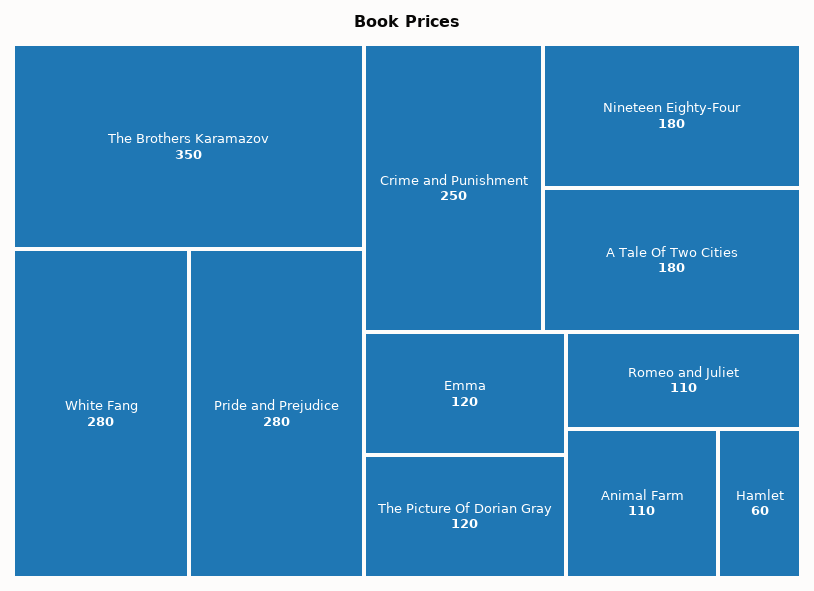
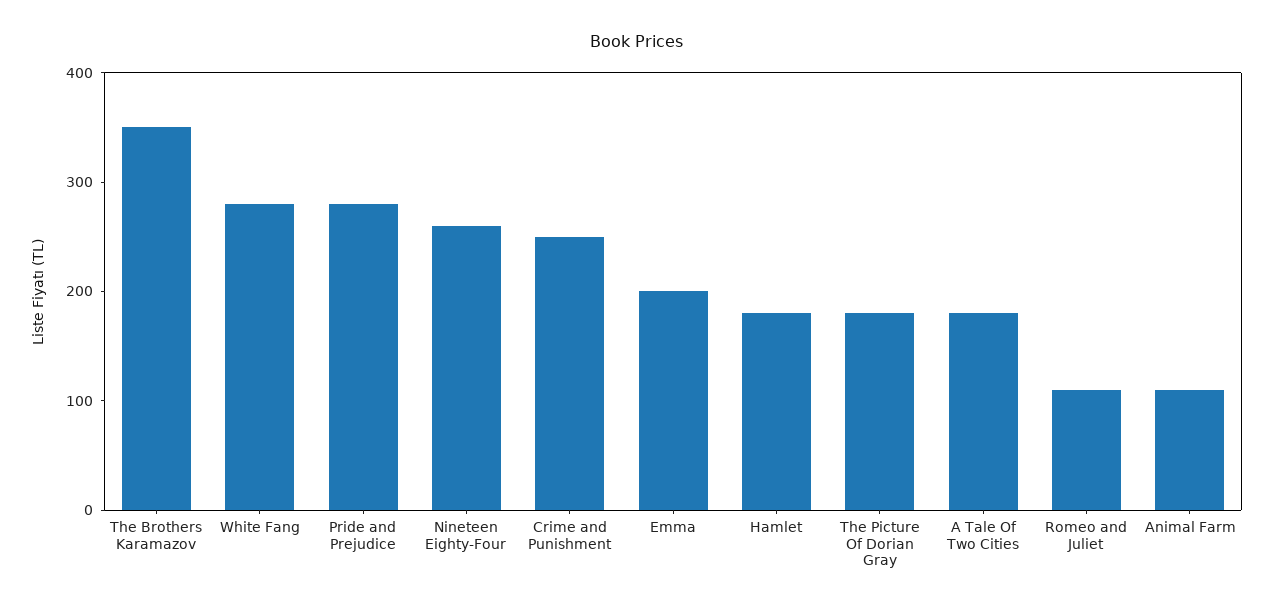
Nineteen Eighty-Four: 180 -> 260
Emma: 120 -> 200
The Picture Of Dorian Gray: 120 -> 180
Hamlet: 60 -> 180

